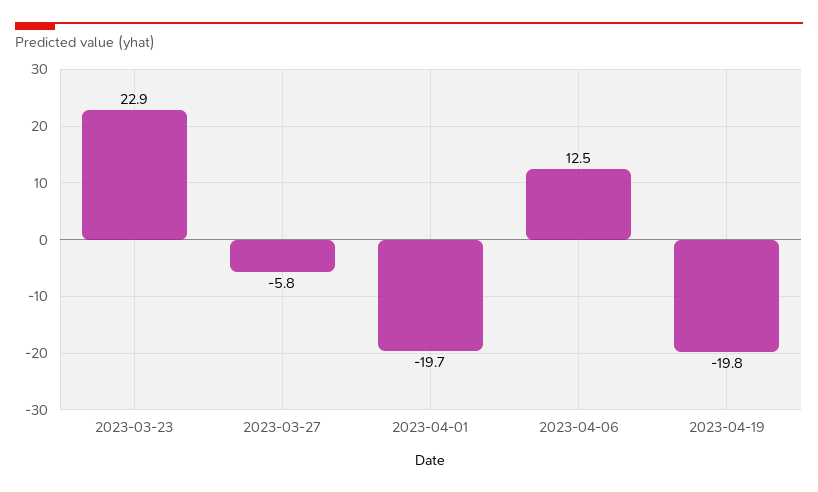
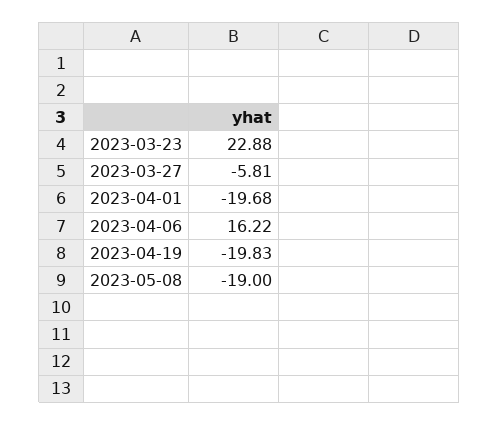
2023-04-06: 12.5 -> 16.22
2023-05-08: none -> -19

